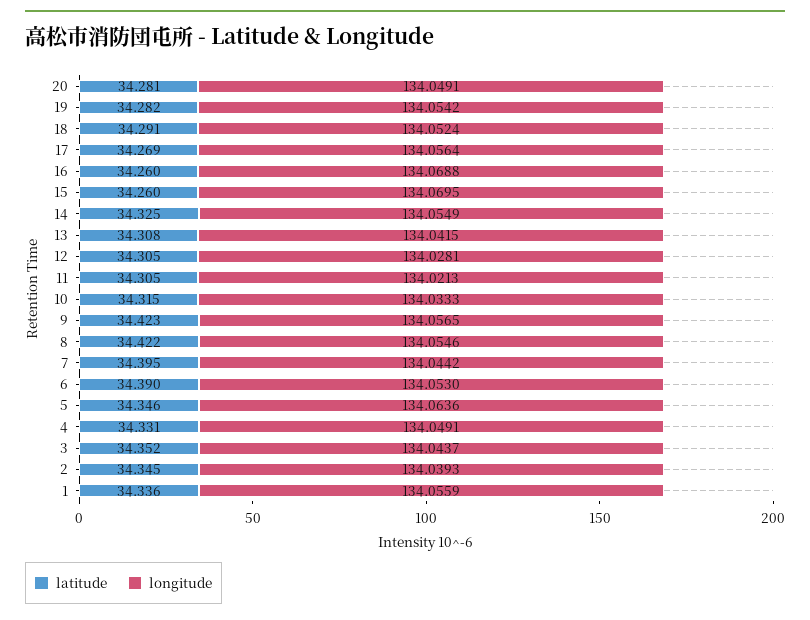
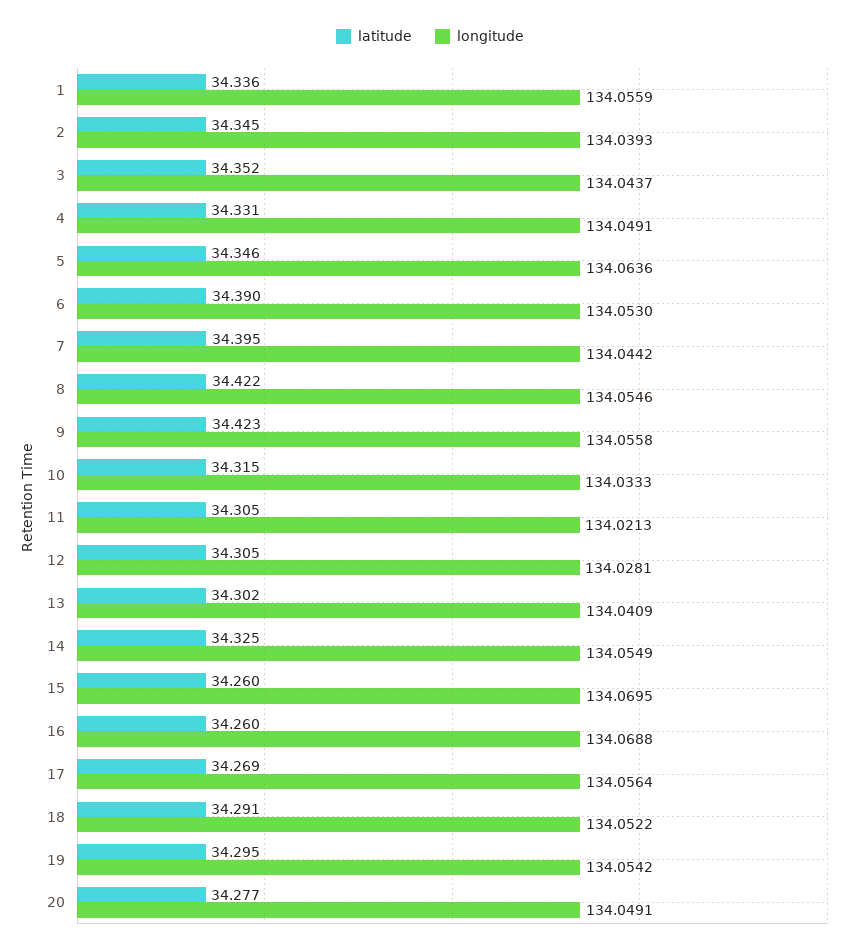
latitude, 20: 34.281 -> 34.277
latitude, 19: 34.282 -> 34.295
longitude, 18: 134.0524 -> 134.0522
latitude, 13: 34.308 -> 34.302
longitude, 13: 134.0415 -> 134.0409
longitude, 9: 134.0565 -> 134.0558

